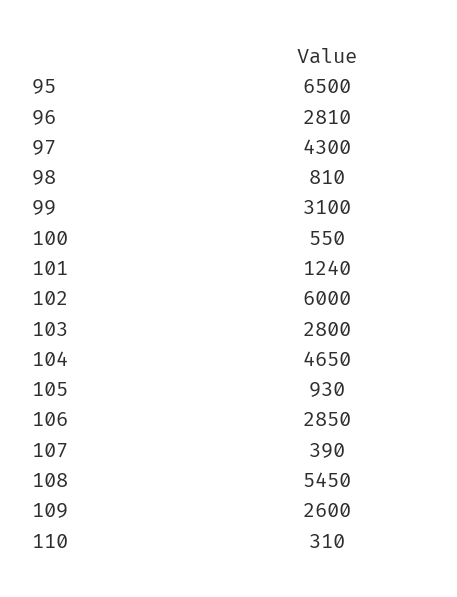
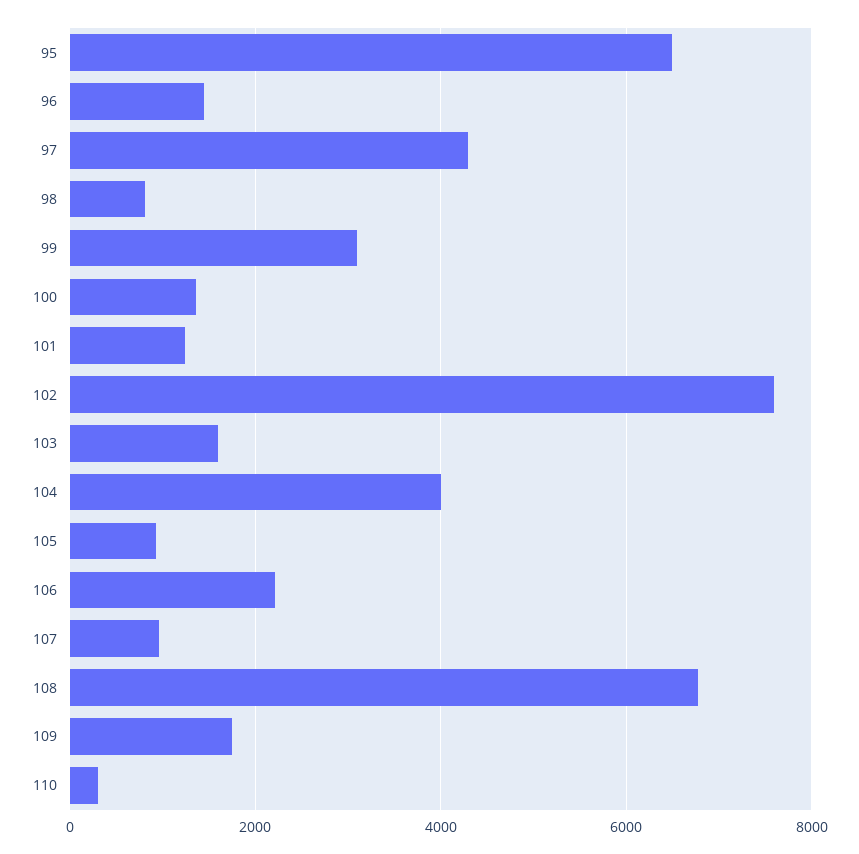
96: 2810 -> 1400
100: 550 -> 1400
102: 6000 -> 7600
103: 2800 -> 1600
104: 4650 -> 4000
106: 2850 -> 2200
107: 390 -> 1000
108: 5450 -> 6800
109: 2600 -> 1800

